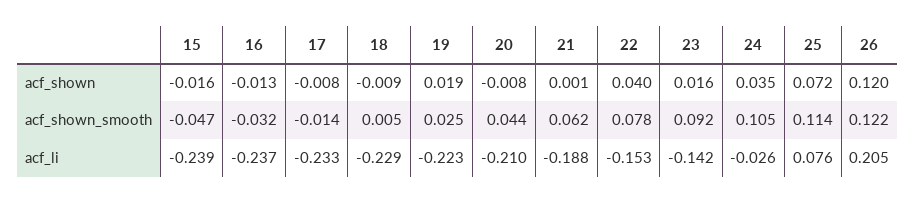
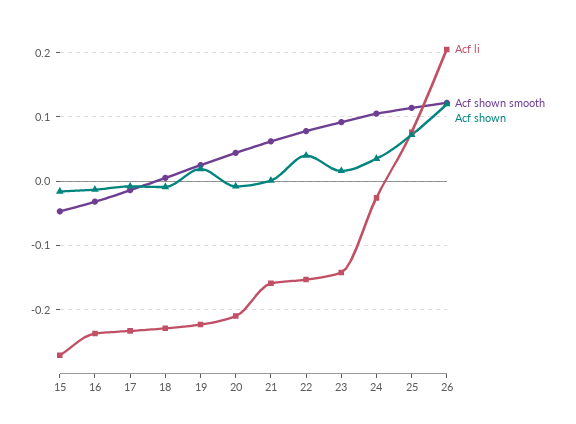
acf_li, 15: -0.239 -> -0.27
acf_li, 21: -0.188 -> -0.16

